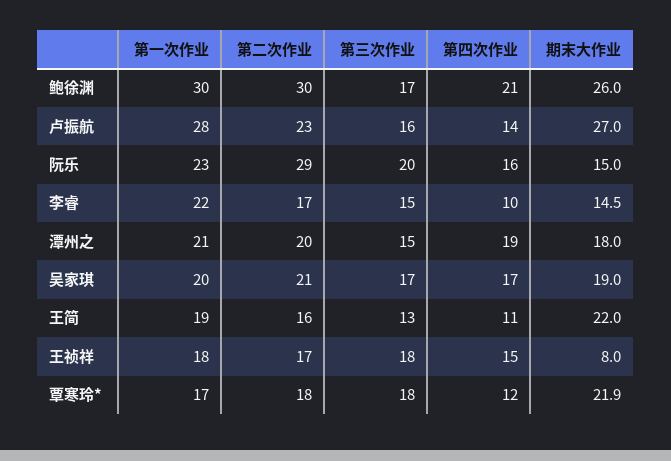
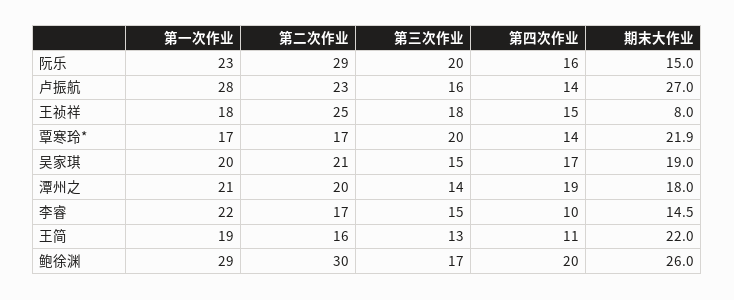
第一次作业, 鲍徐渊: 30 -> 29
第四次作业, 鲍徐渊: 21 -> 20
第三次作业, 潭州之: 15 -> 14
第三次作业, 吴家琪: 17 -> 15
第二次作业, 王祯祥: 17 -> 25
第二次作业, 覃寒玲*: 18 -> 17
第三次作业, 覃寒玲*: 18 -> 20
第四次作业, 覃寒玲*: 12 -> 14

